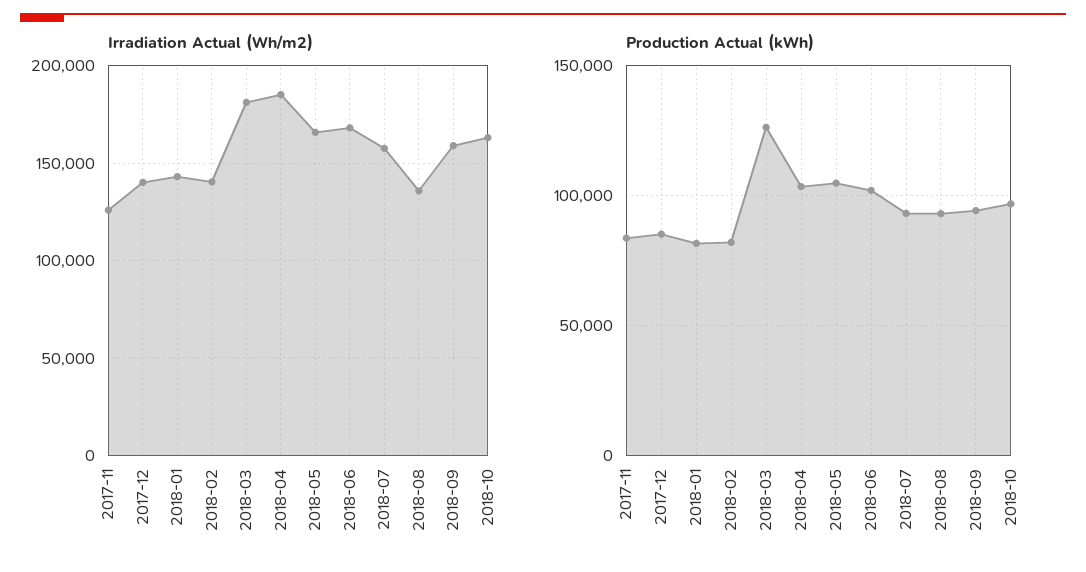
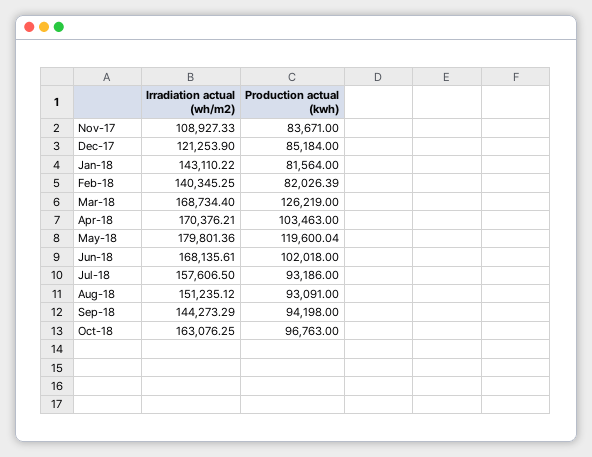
Irradiation Actual (Wh/m2), 2017-11: 125000 -> 108927.33
Irradiation Actual (Wh/m2), 2017-12: 140000 -> 121253.9
Irradiation Actual (Wh/m2), 2018-03: 180000 -> 168734.4
Irradiation Actual (Wh/m2), 2018-04: 185000 -> 170376.21
Irradiation Actual (Wh/m2), 2018-05: 165000 -> 179801.36
Irradiation Actual (Wh/m2), 2018-08: 135000 -> 151235.12
Irradiation Actual (Wh/m2), 2018-09: 160000 -> 144273.29
Production Actual (kWh), 2018-05: 105000 -> 119600.04

